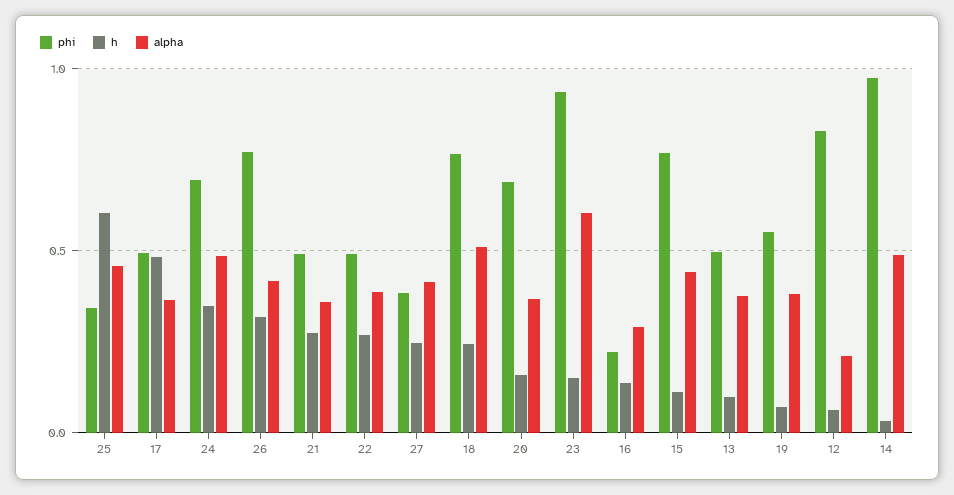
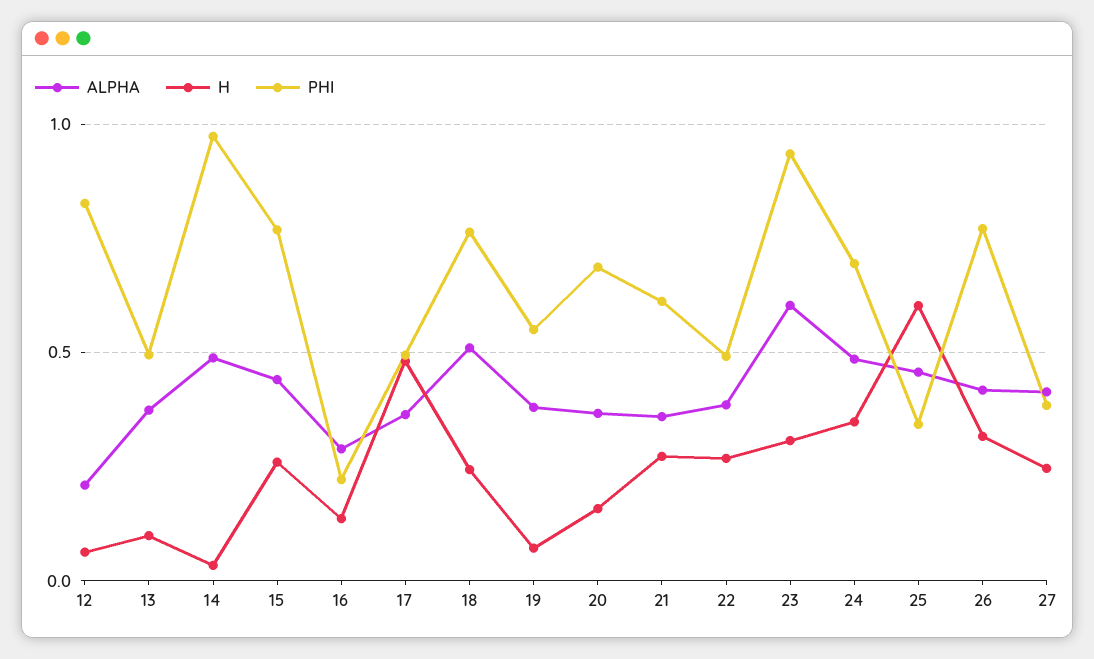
phi, 21: 0.5 -> 0.6
h, 23: 0.15 -> 0.3
h, 15: 0.1 -> 0.25

